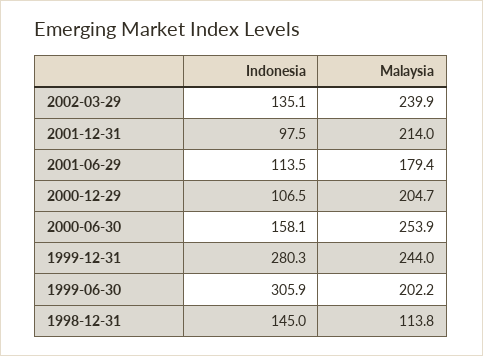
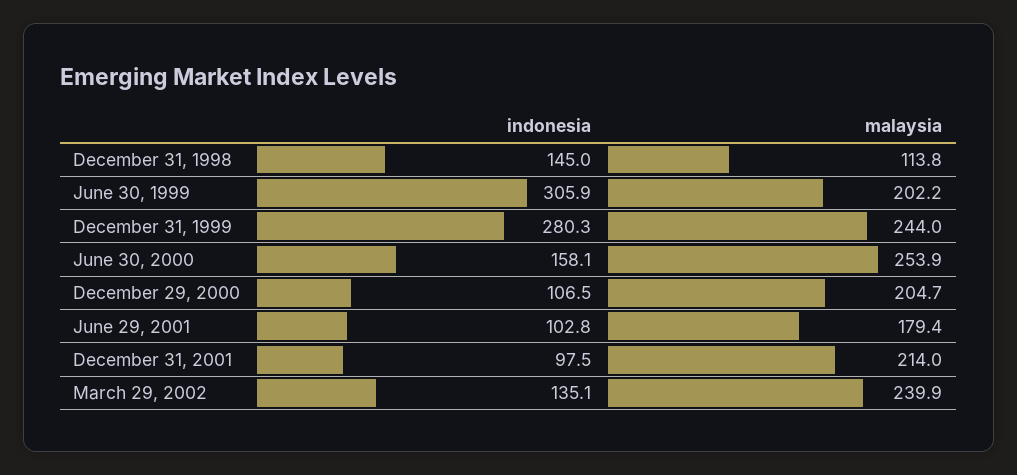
Indonesia, 2001-06-29: 113.5 -> 102.8

